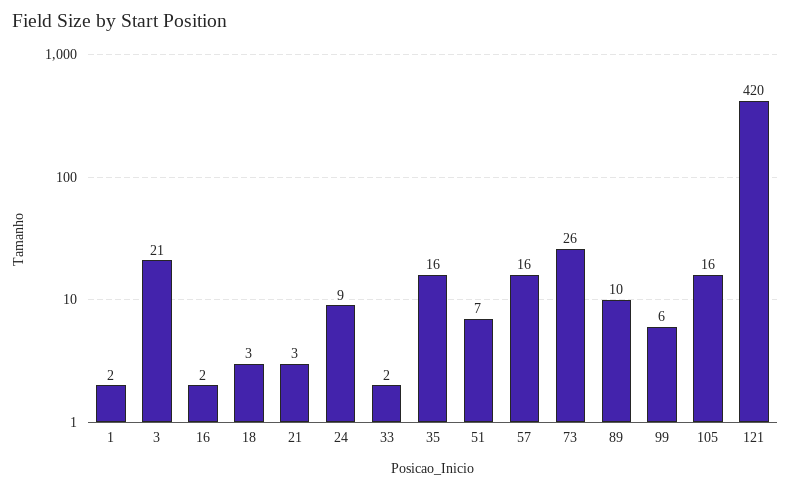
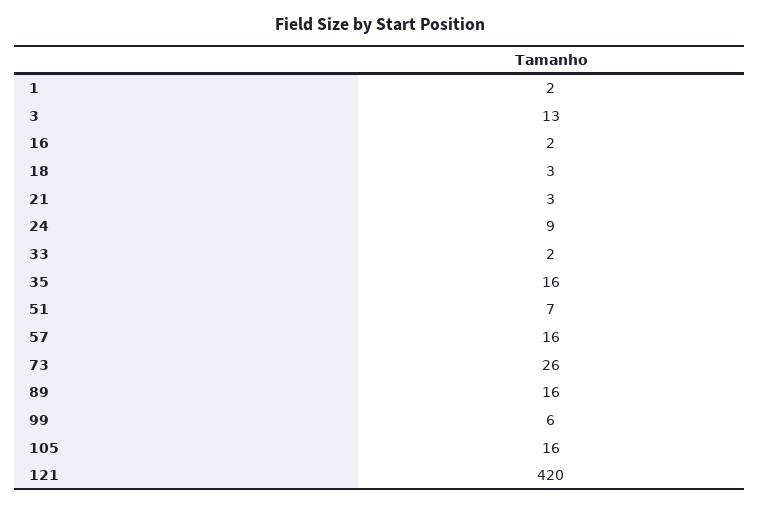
3: 21 -> 13
89: 10 -> 16

